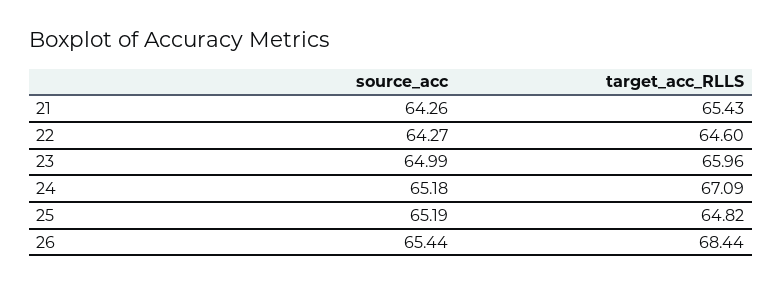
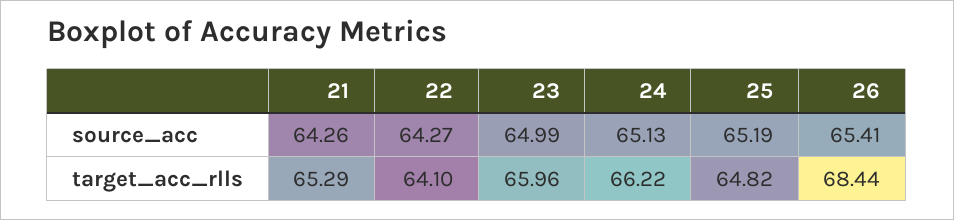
target_acc_RLLS, 21: 65.43 -> 65.29
target_acc_RLLS, 22: 64.6 -> 64.1
source_acc, 24: 65.18 -> 65.13
target_acc_RLLS, 24: 67.09 -> 66.22
source_acc, 26: 65.44 -> 65.41

